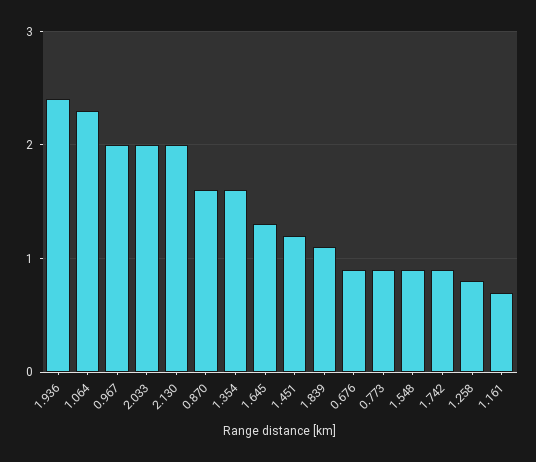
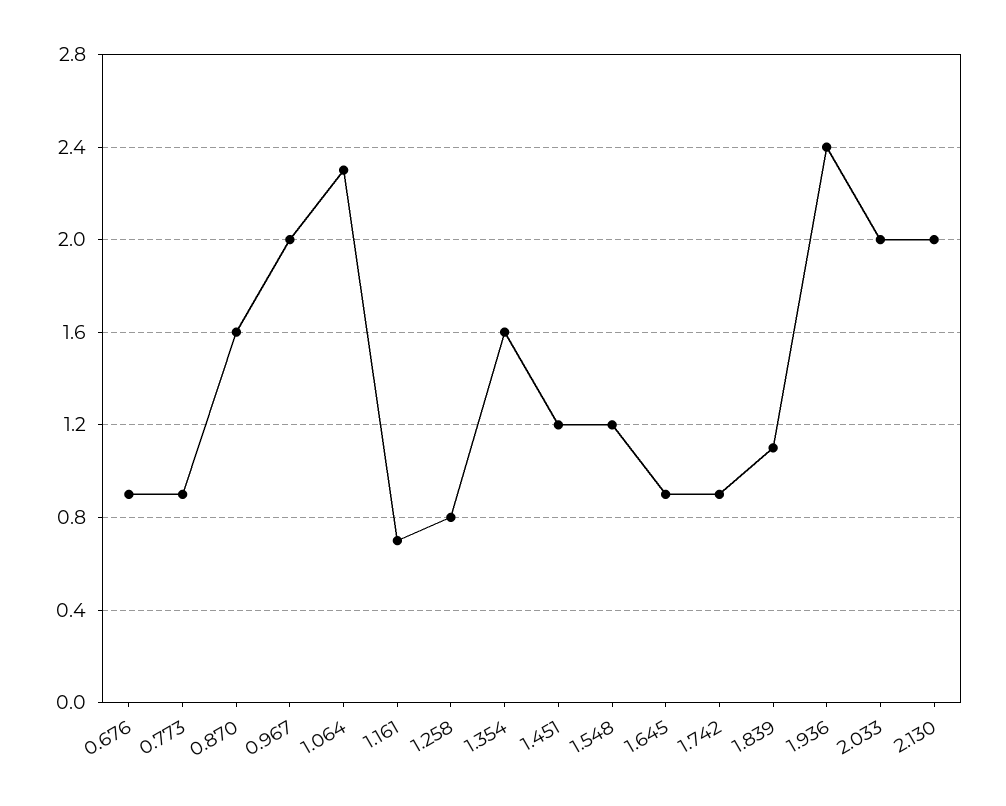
1.645: 1.3 -> 0.9
1.548: 0.9 -> 1.2

